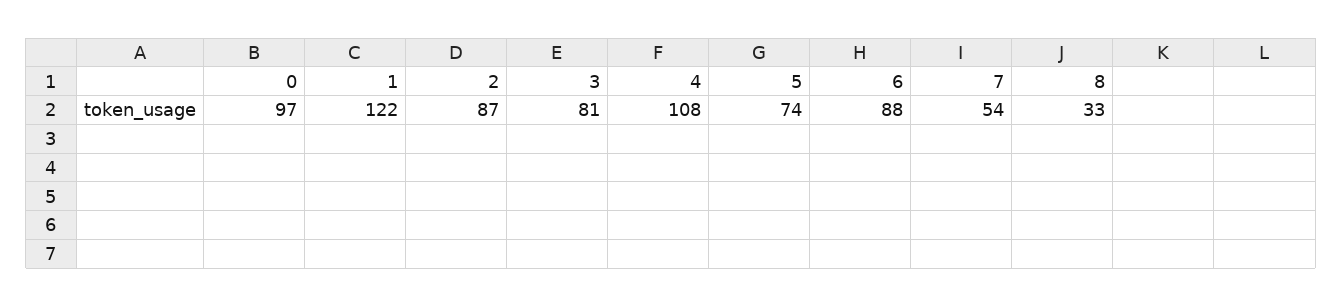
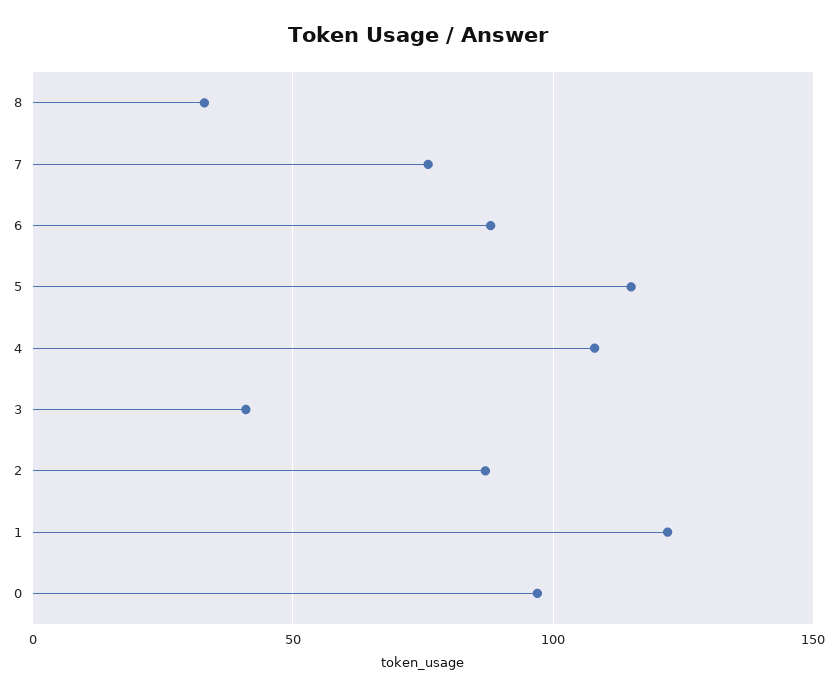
3: 81 -> 40
5: 74 -> 115
7: 54 -> 75

